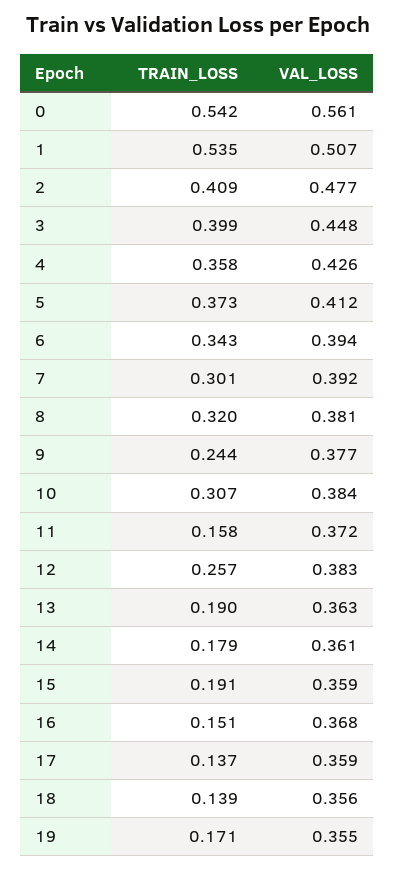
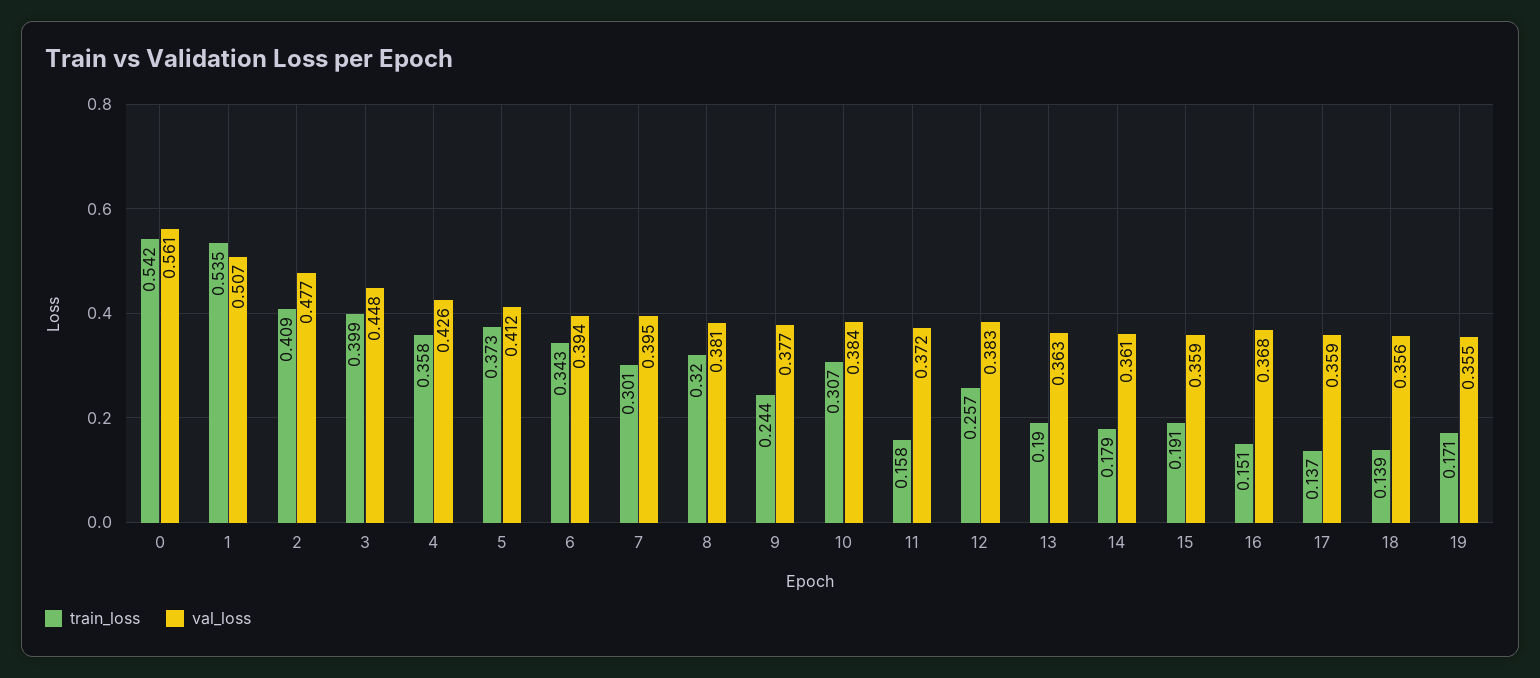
VAL_LOSS, 7: 0.392 -> 0.395

